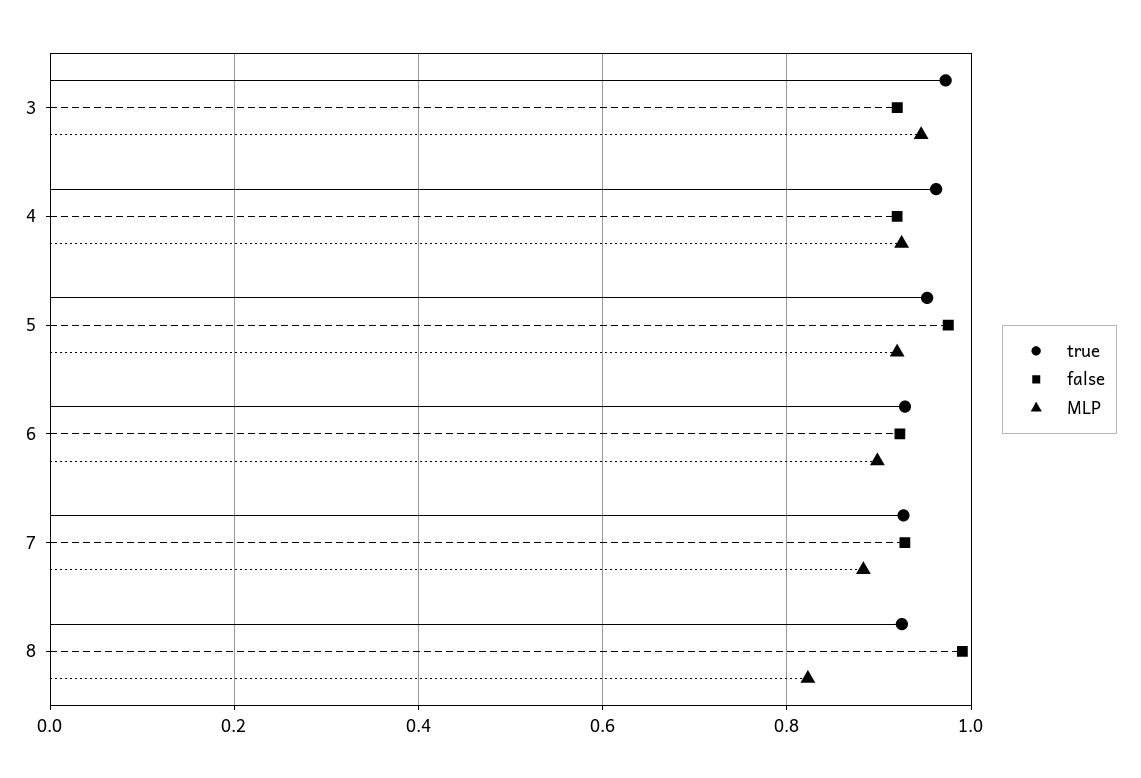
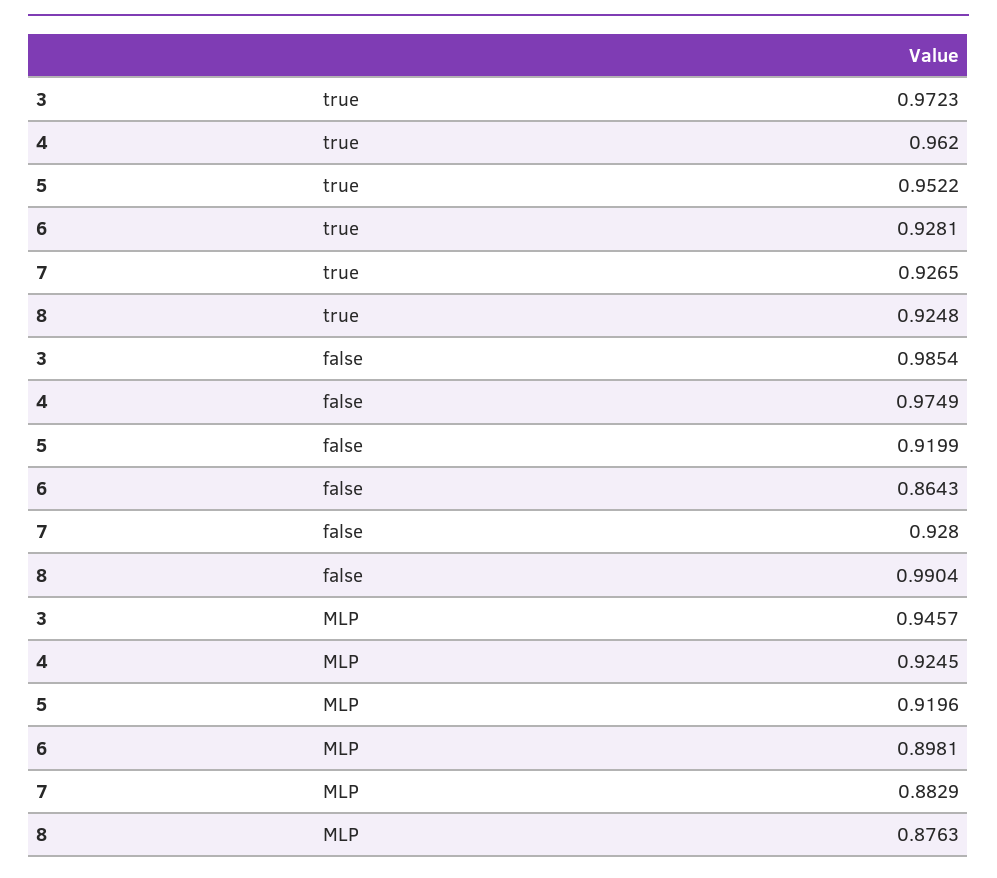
false, 3: 0.92 -> 0.9854
false, 4: 0.92 -> 0.9749
false, 5: 0.98 -> 0.9199
false, 6: 0.92 -> 0.8643
MLP, 8: 0.82 -> 0.8763

